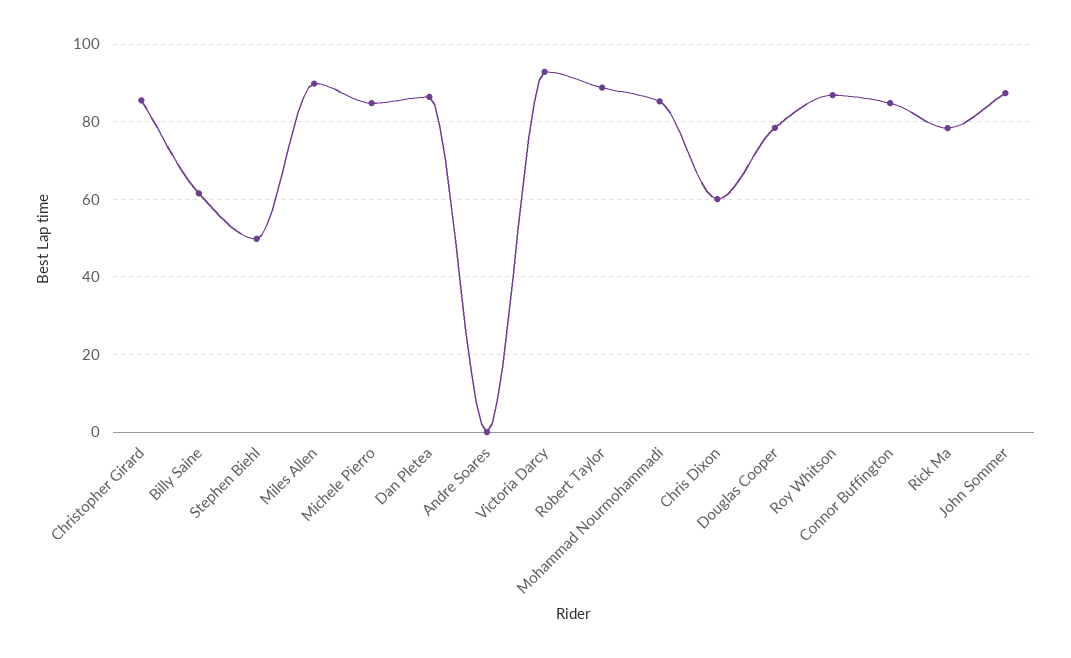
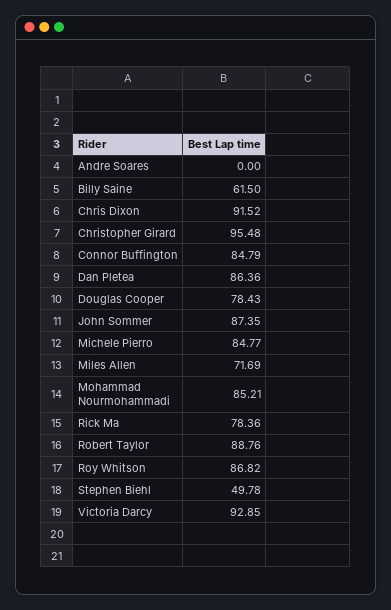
Christopher Girard: 86 -> 95.48
Miles Allen: 90 -> 71.69
Chris Dixon: 60 -> 91.52

